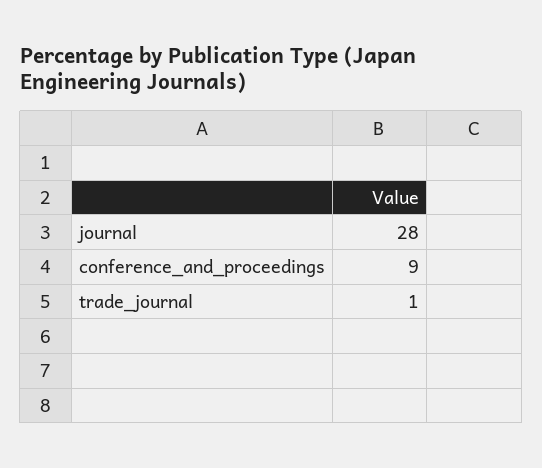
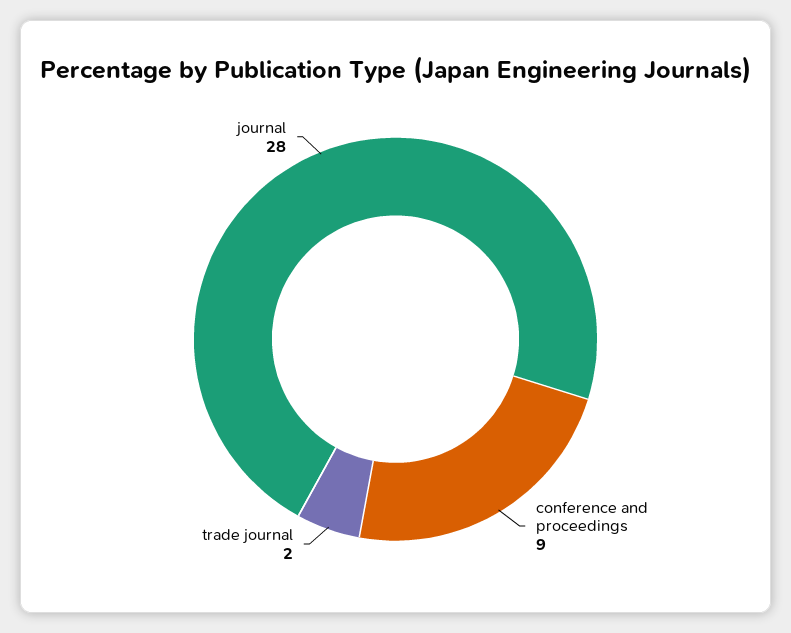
trade_journal: 1 -> 2

